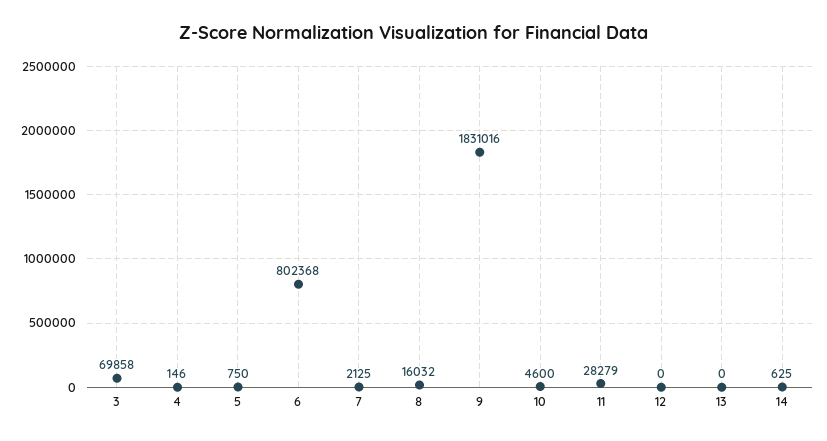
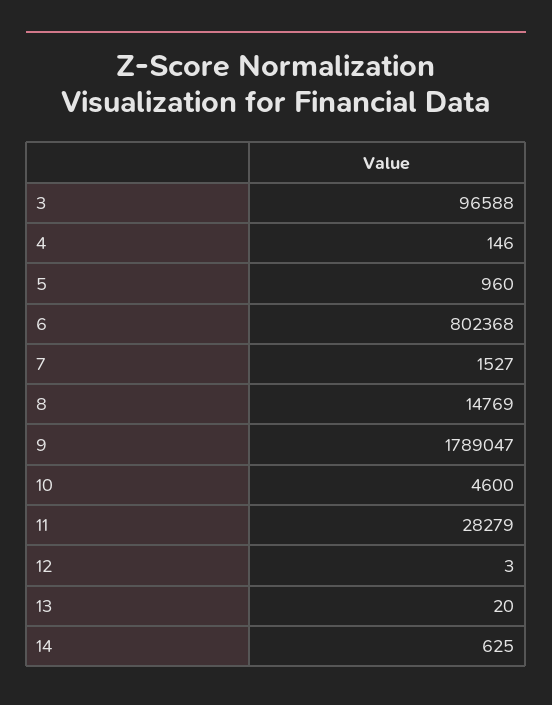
3: 69858 -> 96588
5: 750 -> 960
7: 2125 -> 1527
8: 16032 -> 14769
9: 1831016 -> 1789047
12: 0 -> 3
13: 0 -> 20

